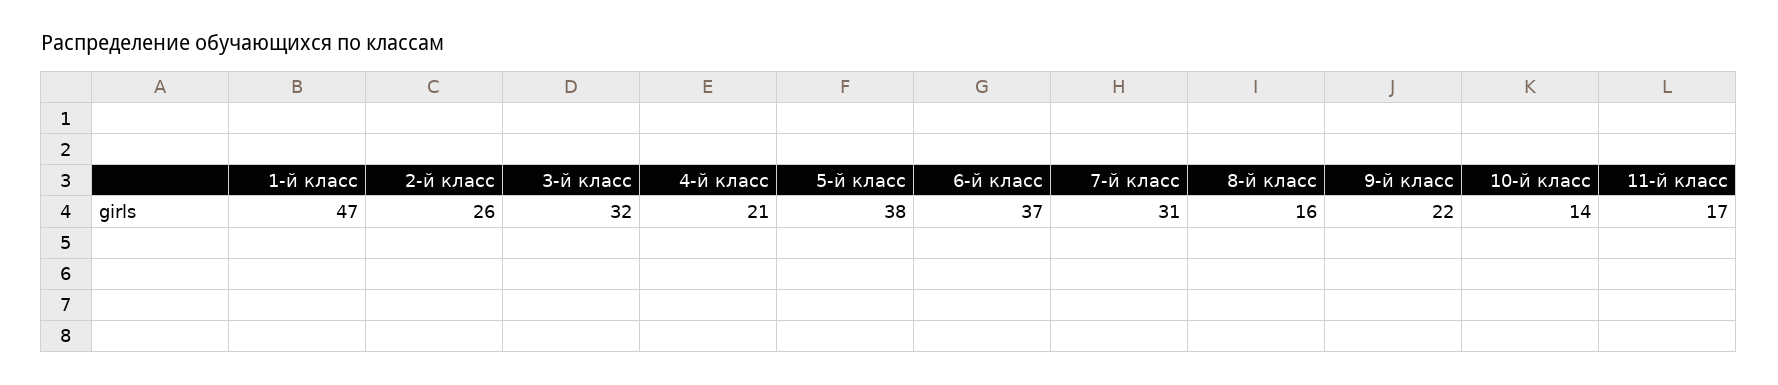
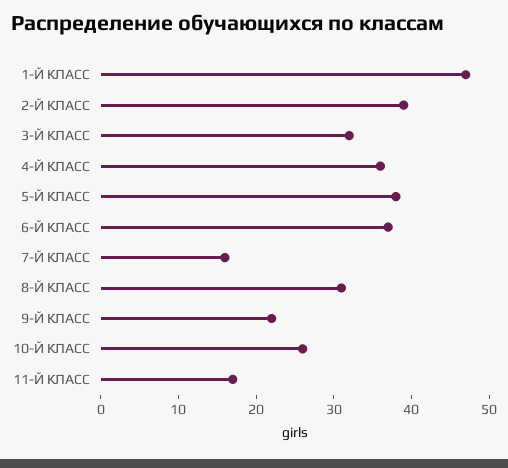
2-й класс: 26 -> 40
4-й класс: 21 -> 35
7-й класс: 31 -> 15
8-й класс: 16 -> 30
10-й класс: 14 -> 25

